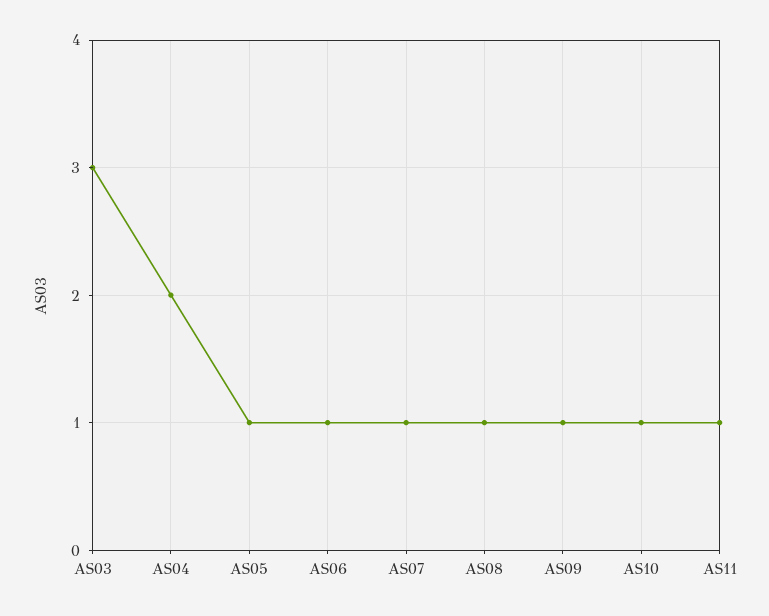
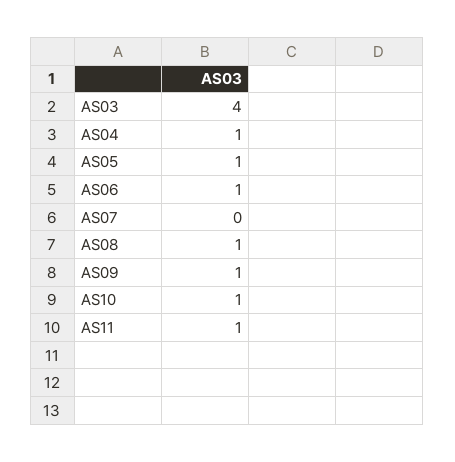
AS03: 3 -> 4
AS04: 2 -> 1
AS07: 1 -> 0

